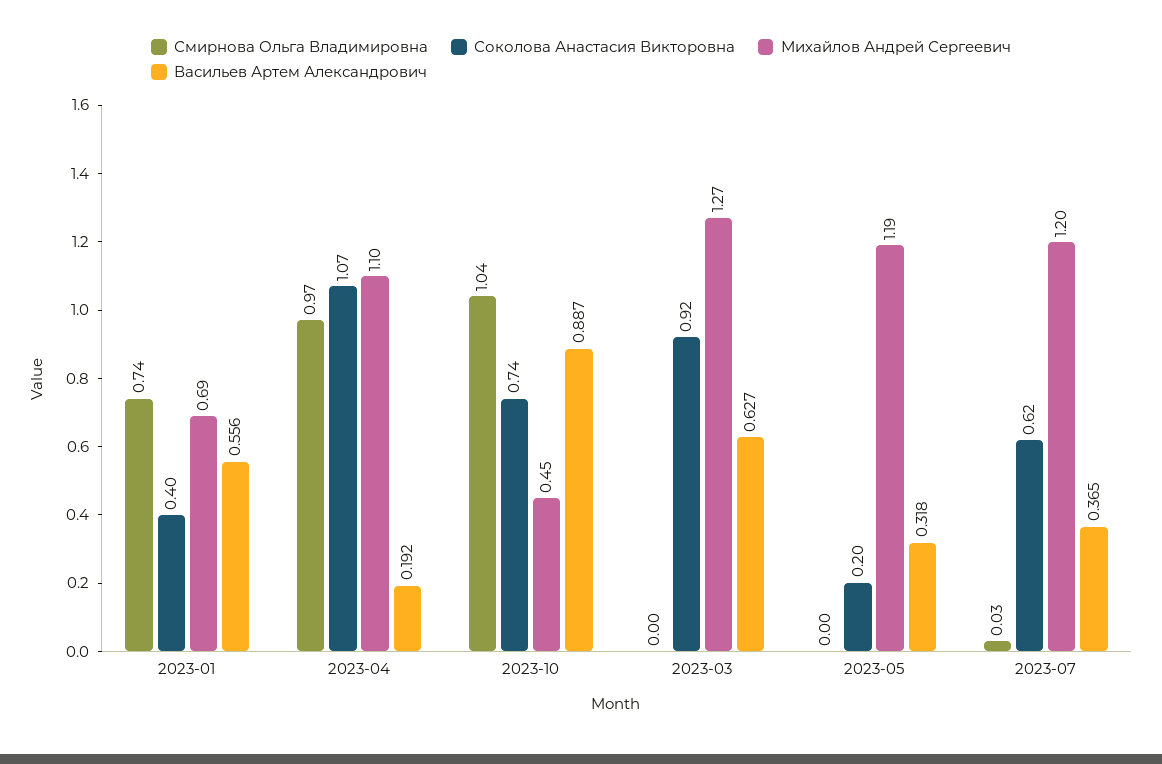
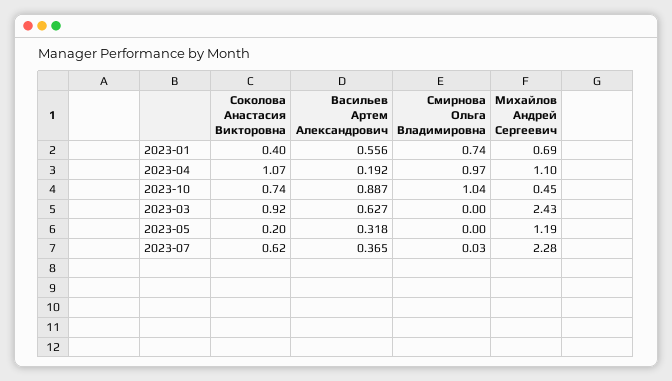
Михайлов Андрей Сергеевич, 2023-03: 1.27 -> 2.43
Михайлов Андрей Сергеевич, 2023-07: 1.2 -> 2.28

